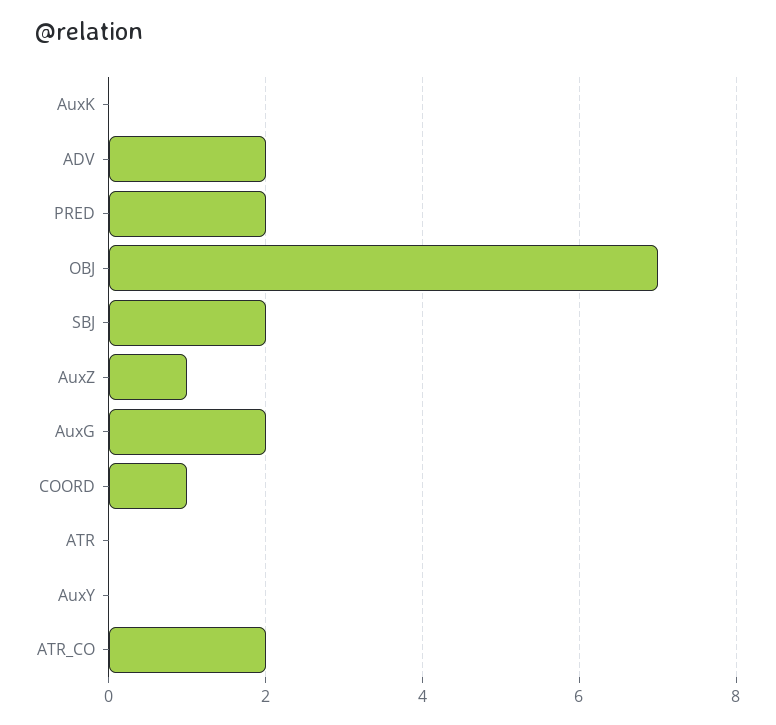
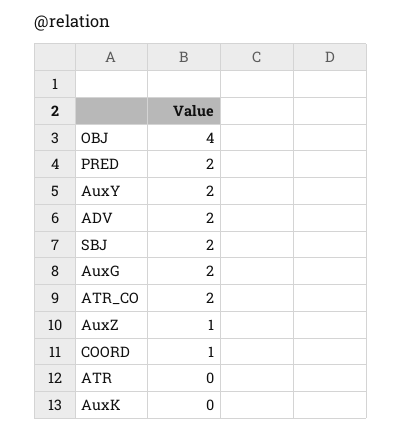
OBJ: 7 -> 4
AuxY: 0 -> 2

